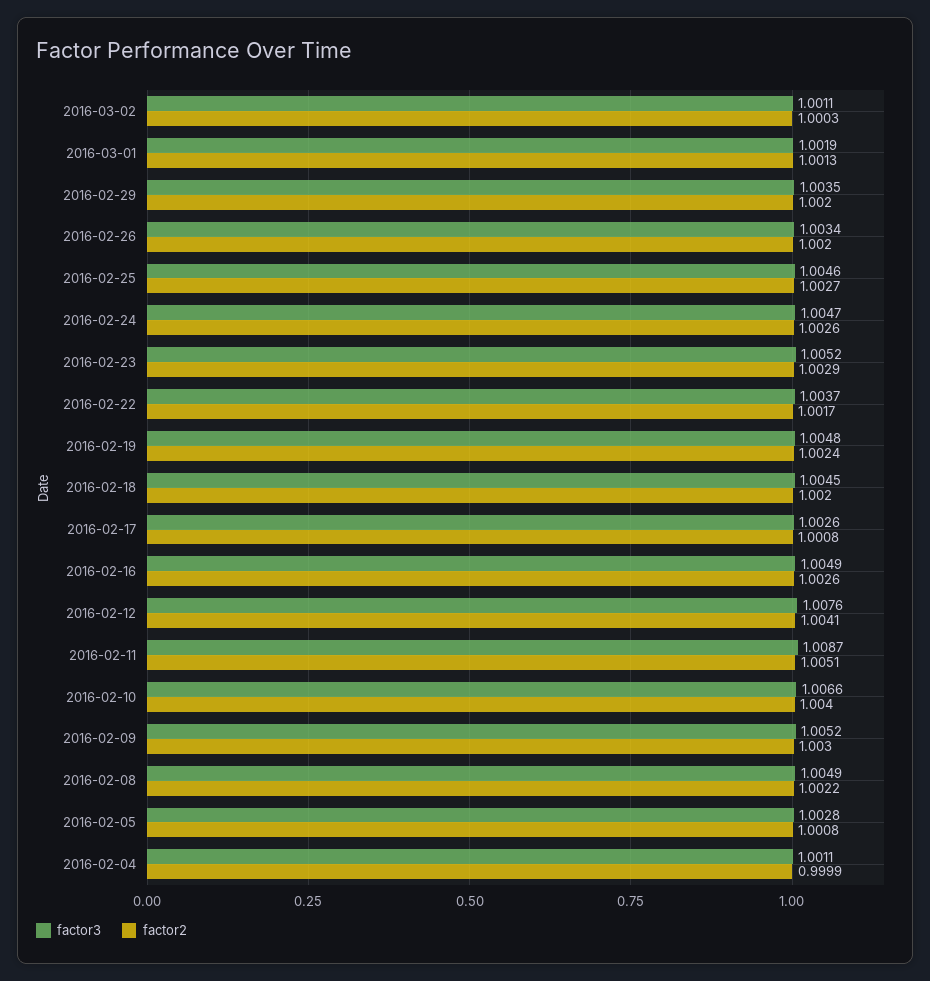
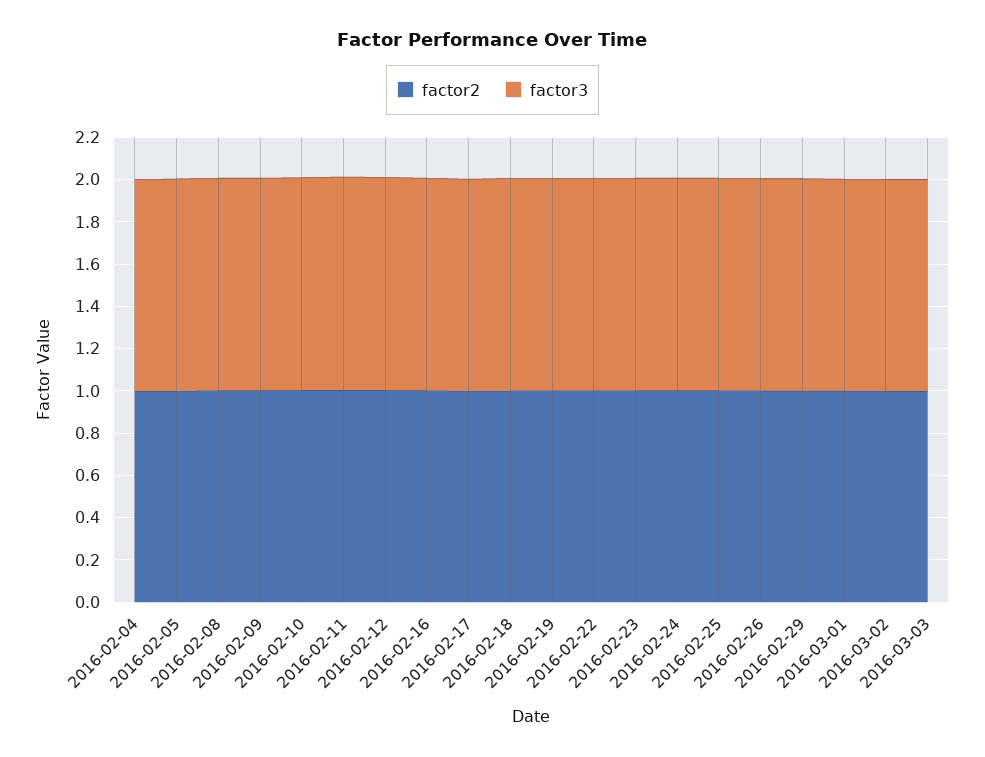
factor2, 2016-03-03: none -> 1
factor3, 2016-03-03: none -> 1

